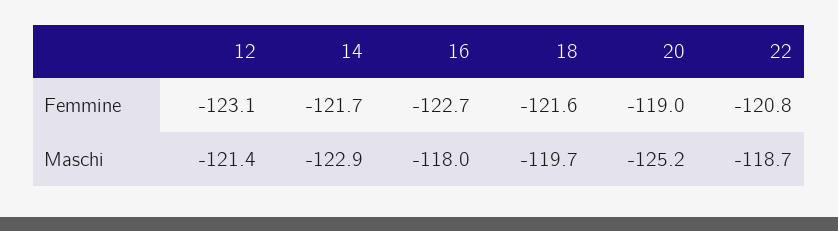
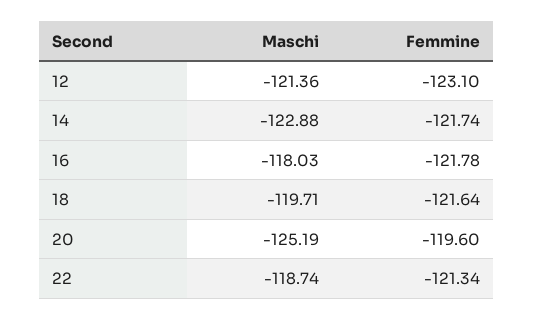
16, Femmine: -122.7 -> -121.78
20, Femmine: -119 -> -119.6
22, Femmine: -120.8 -> -121.34

